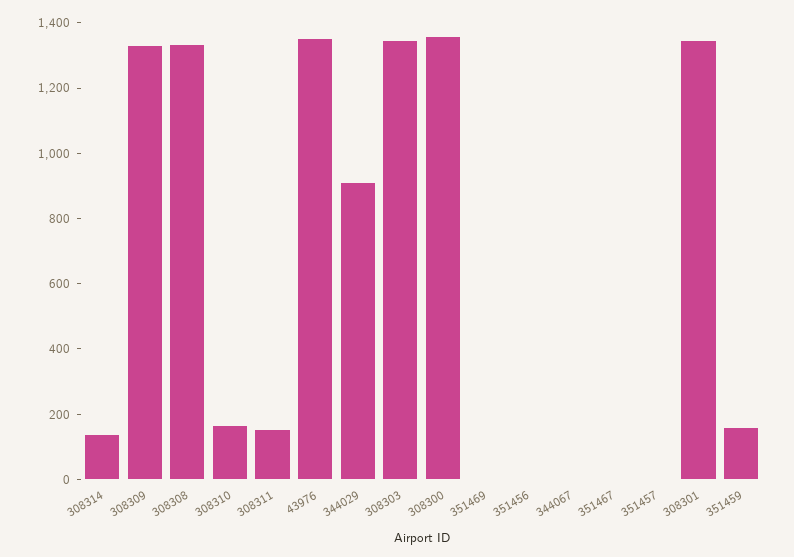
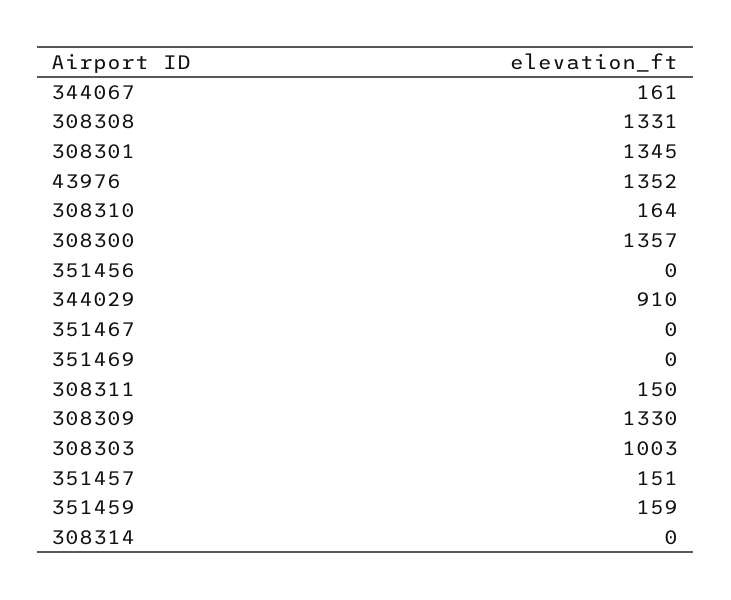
308314: 150 -> 0
308303: 1350 -> 1003
344067: 0 -> 161
351457: 0 -> 151

